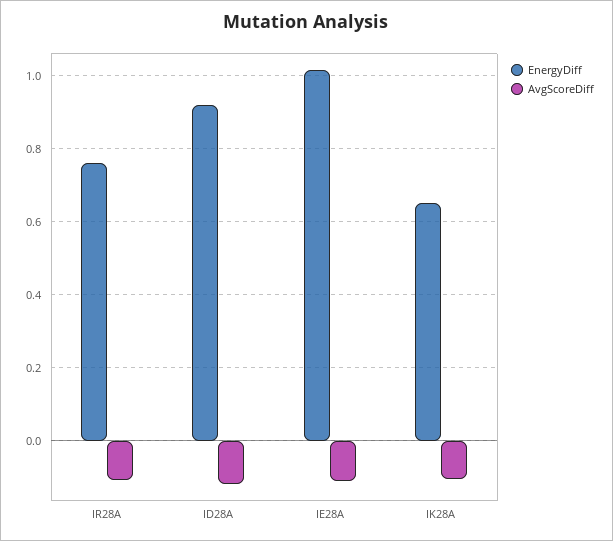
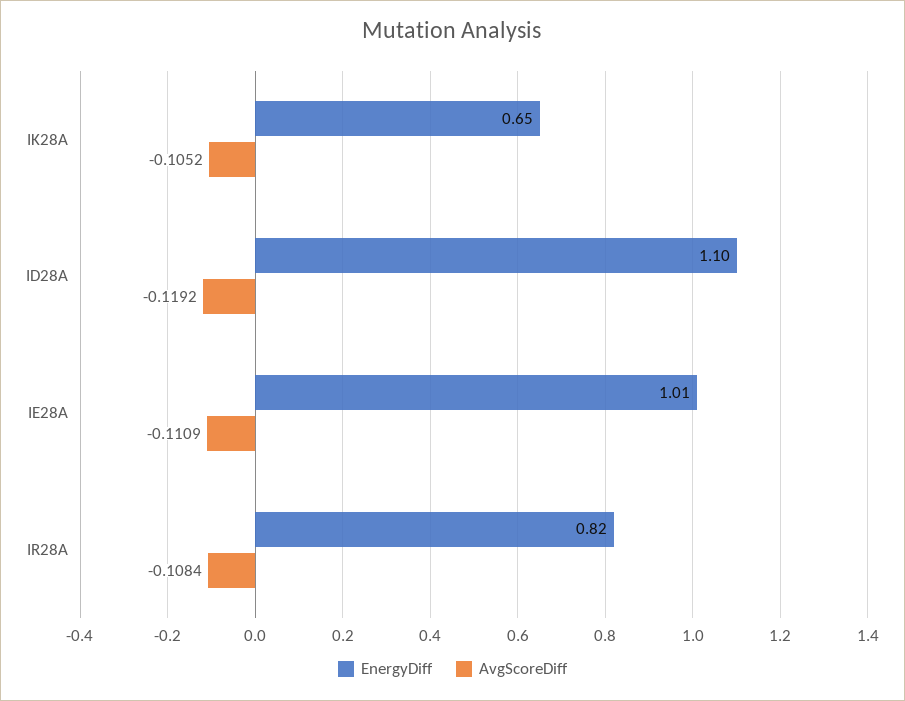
EnergyDiff, IR28A: 0.76 -> 0.82
EnergyDiff, ID28A: 0.92 -> 1.1

